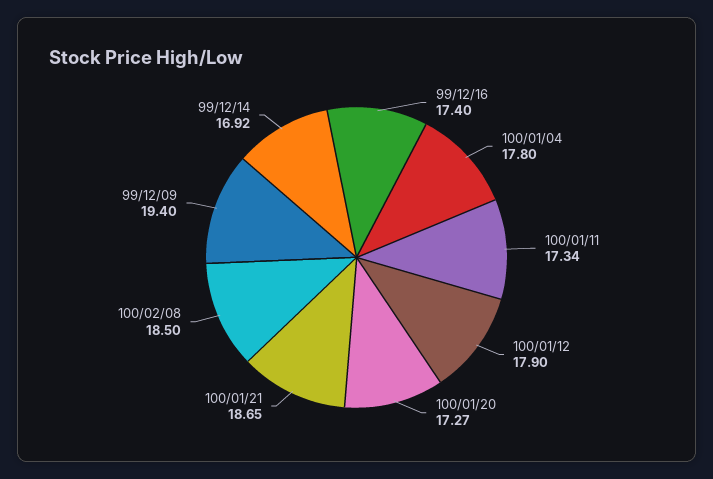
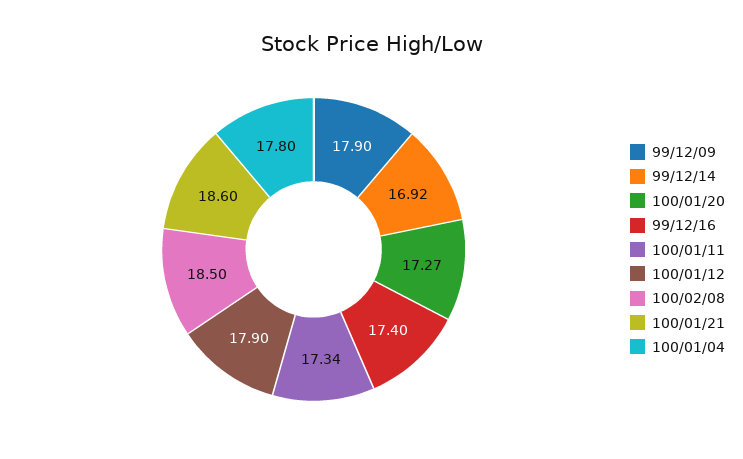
100/01/21: 18.65 -> 18.6
99/12/09: 19.4 -> 17.9

